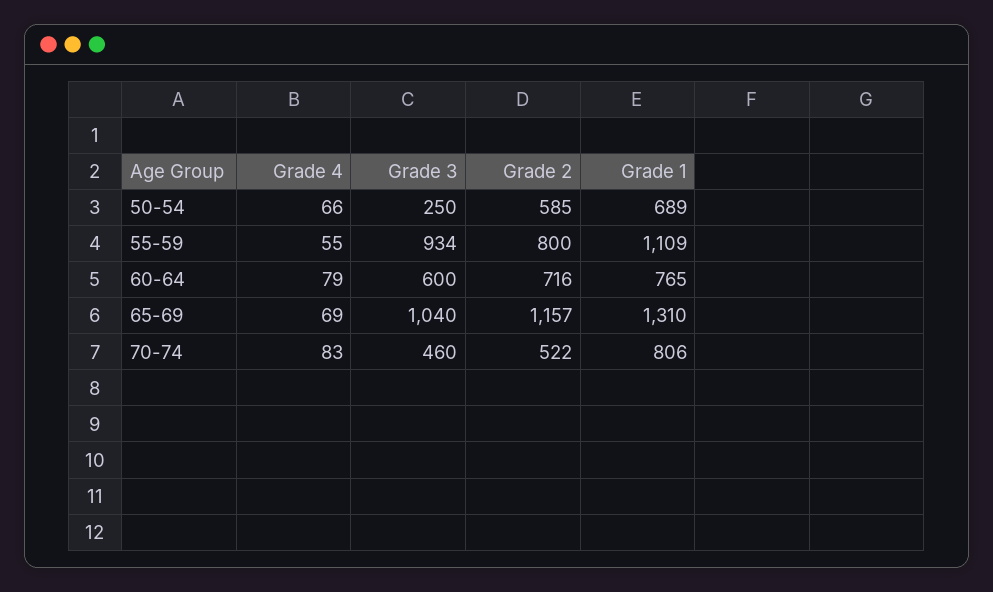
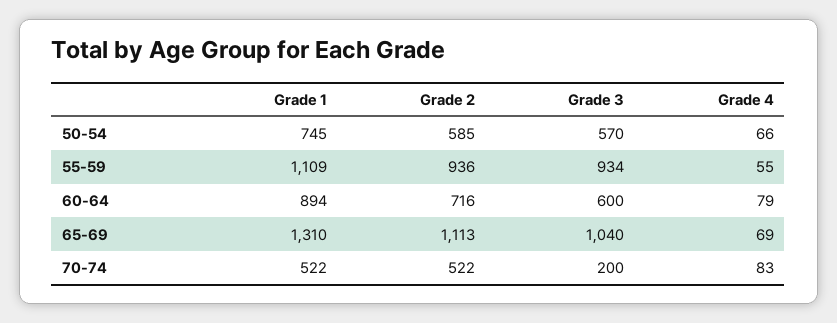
Grade 3, 50-54: 250 -> 570
Grade 1, 50-54: 689 -> 745
Grade 2, 55-59: 800 -> 936
Grade 1, 60-64: 765 -> 894
Grade 2, 65-69: 1157 -> 1113
Grade 3, 70-74: 460 -> 200
Grade 1, 70-74: 806 -> 522

